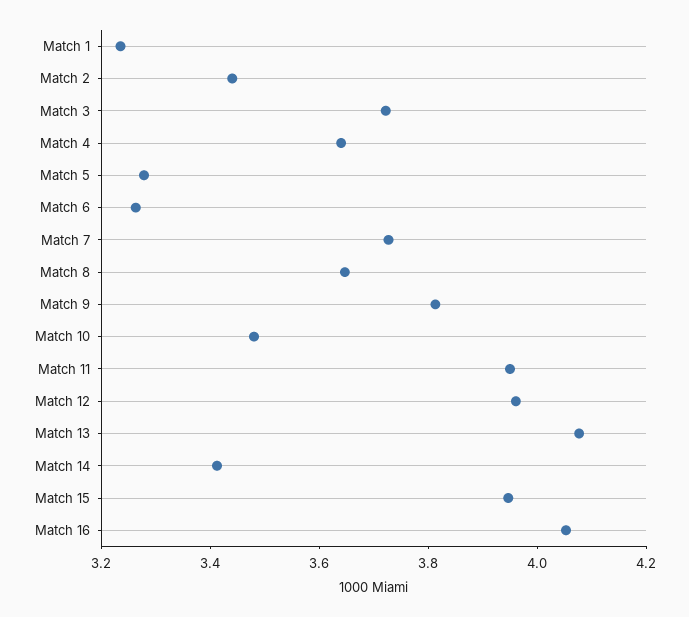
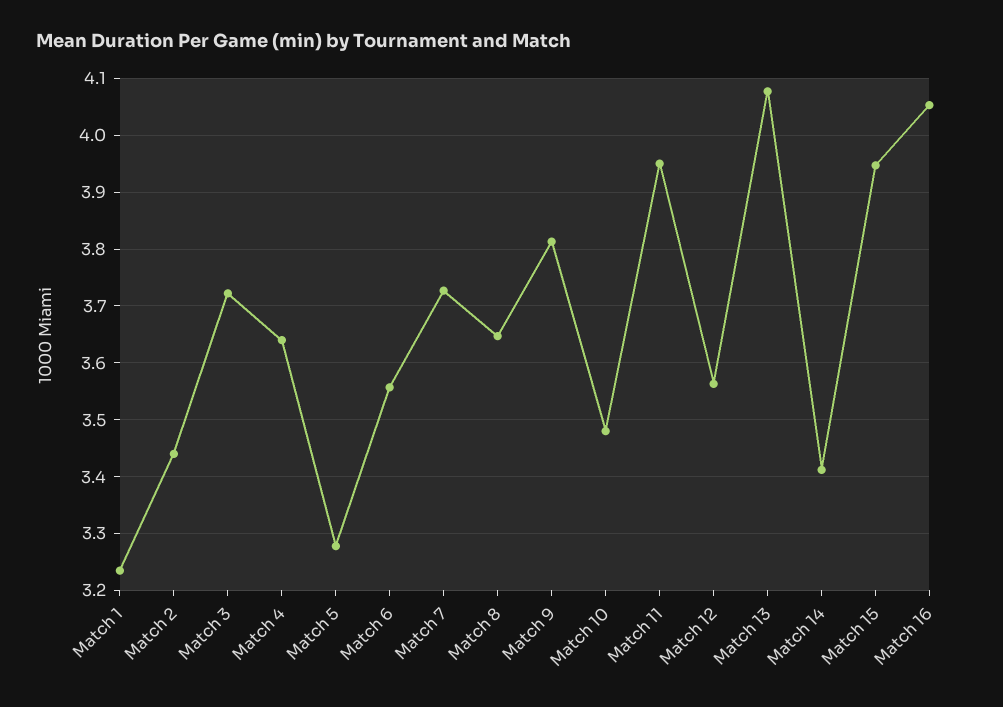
Match 6: 3.25 -> 3.56
Match 12: 3.95 -> 3.56

